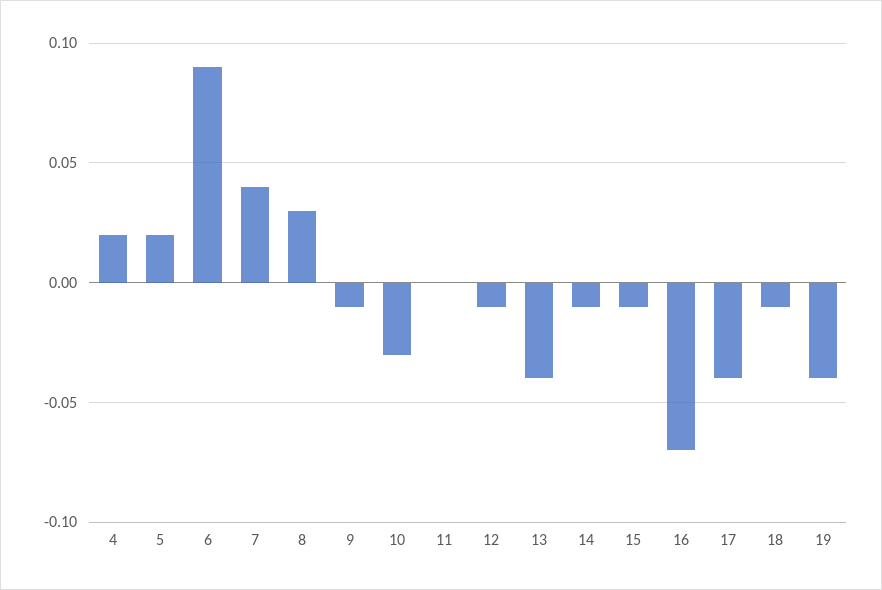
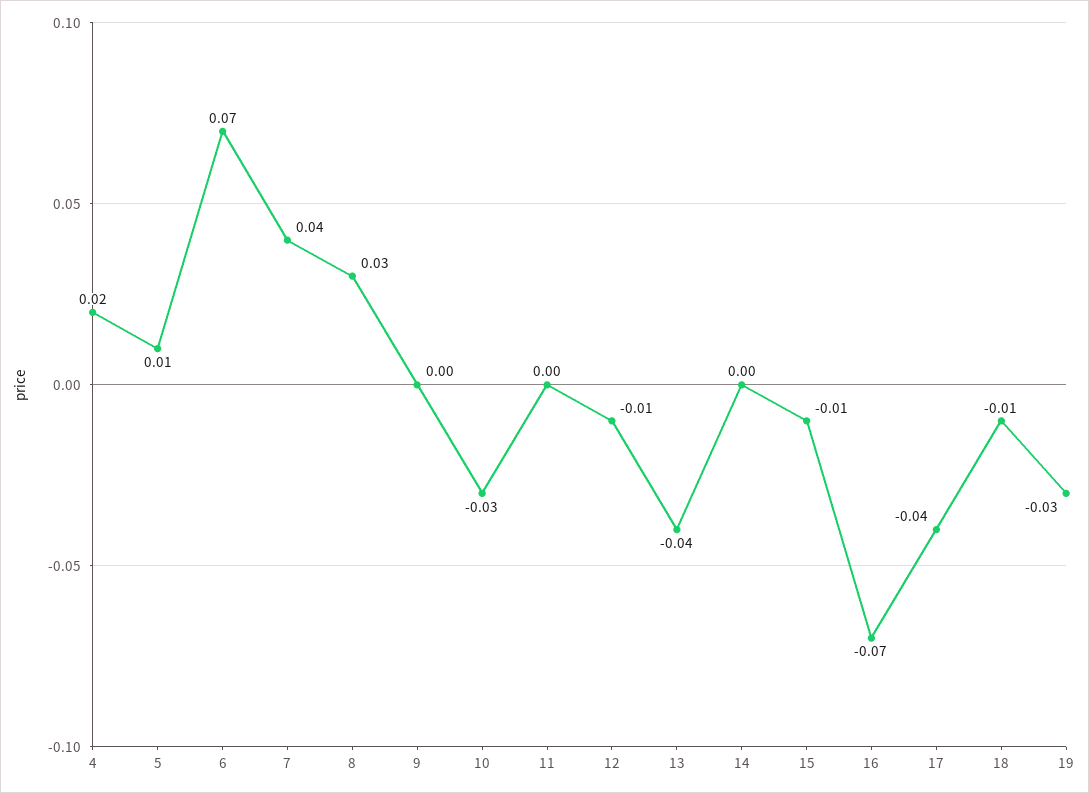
5: 0.02 -> 0.01
6: 0.09 -> 0.07
9: -0.01 -> 0
14: -0.01 -> 0
19: -0.04 -> -0.03

